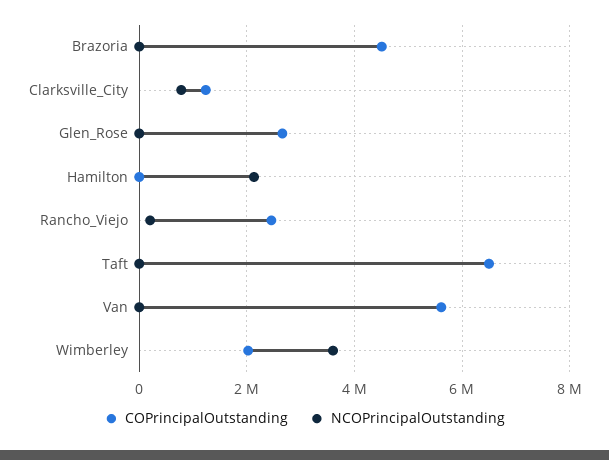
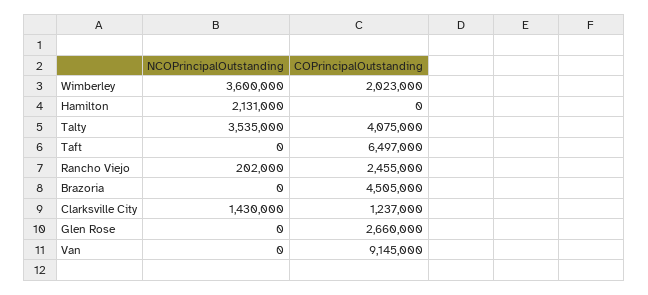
NCOPrincipalOutstanding, Clarksville_City: 800000 -> 1430000
COPrincipalOutstanding, Van: 5600000 -> 9145000
NCOPrincipalOutstanding, Talty: none -> 3535000
COPrincipalOutstanding, Talty: none -> 4075000

